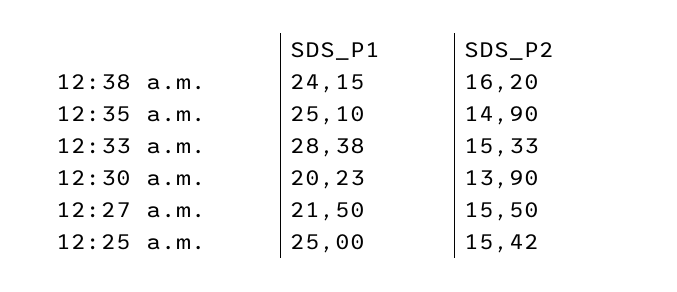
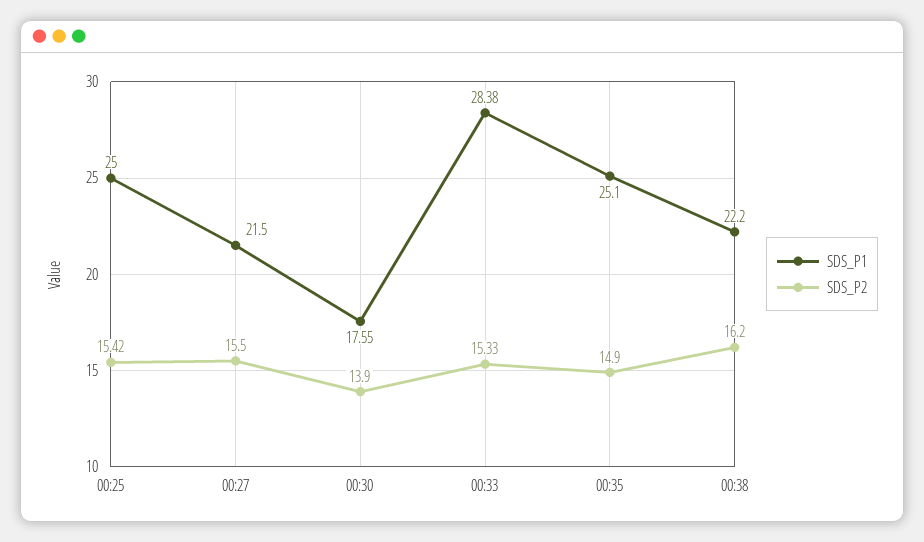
SDS_P1, 12:38 a.m.: 24.15 -> 22.2
SDS_P1, 12:30 a.m.: 20.23 -> 17.55

